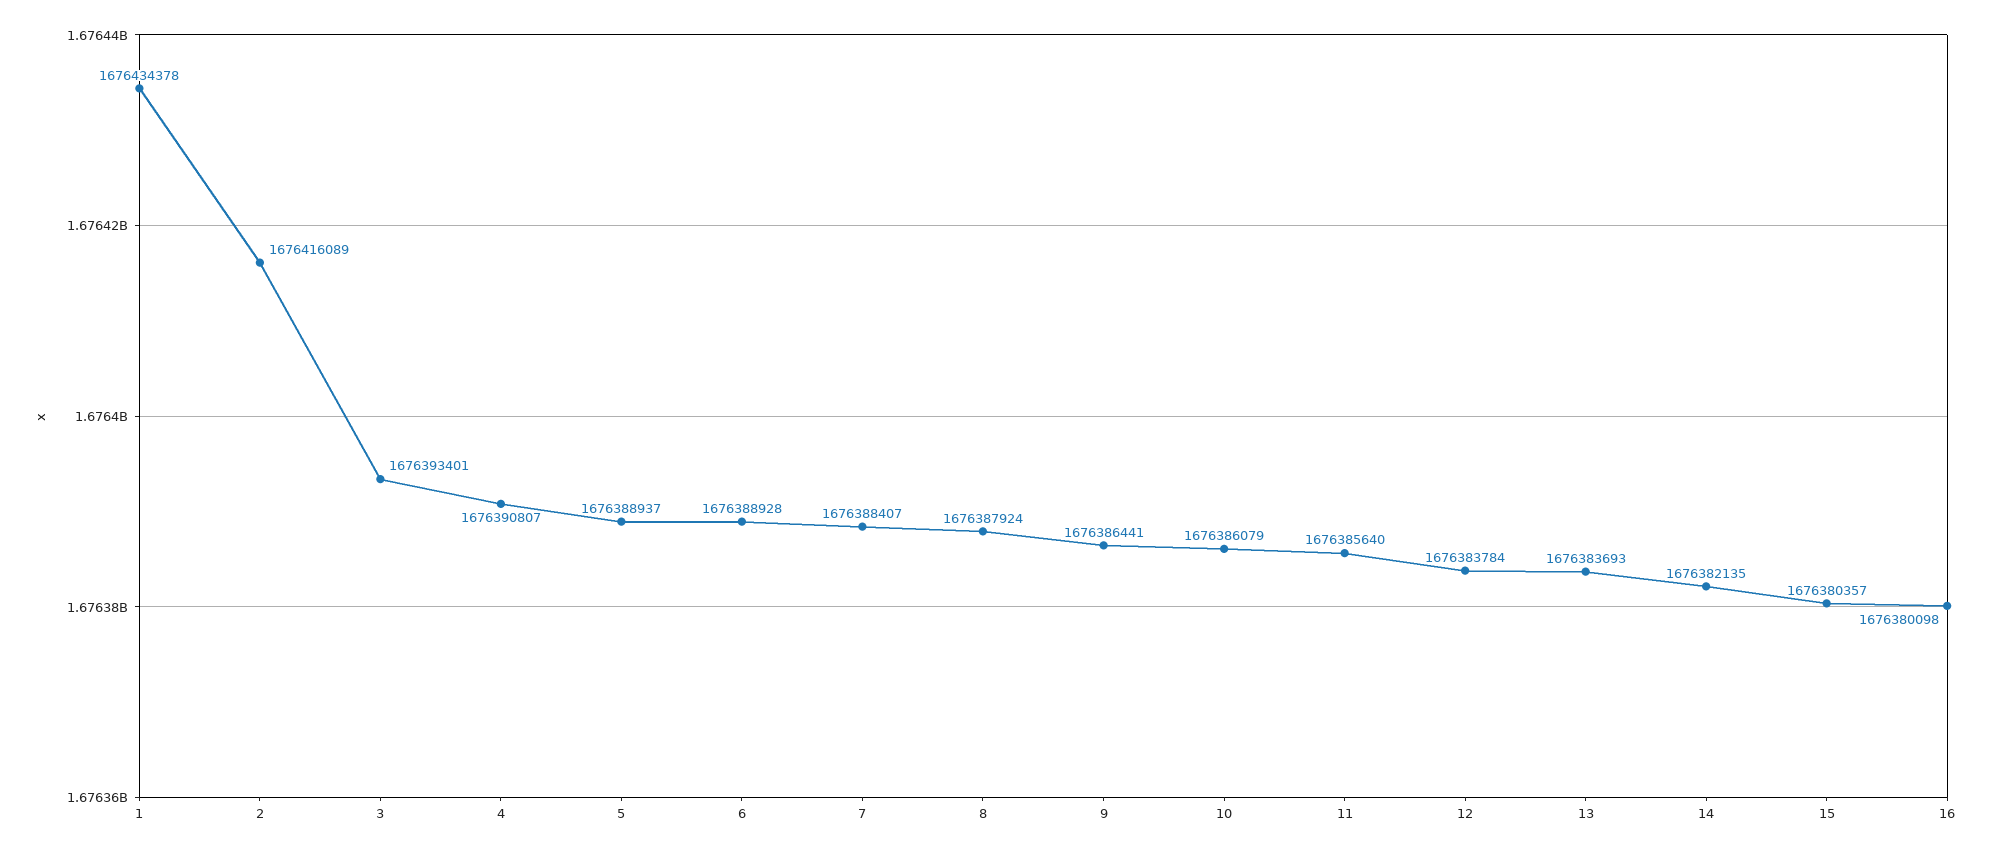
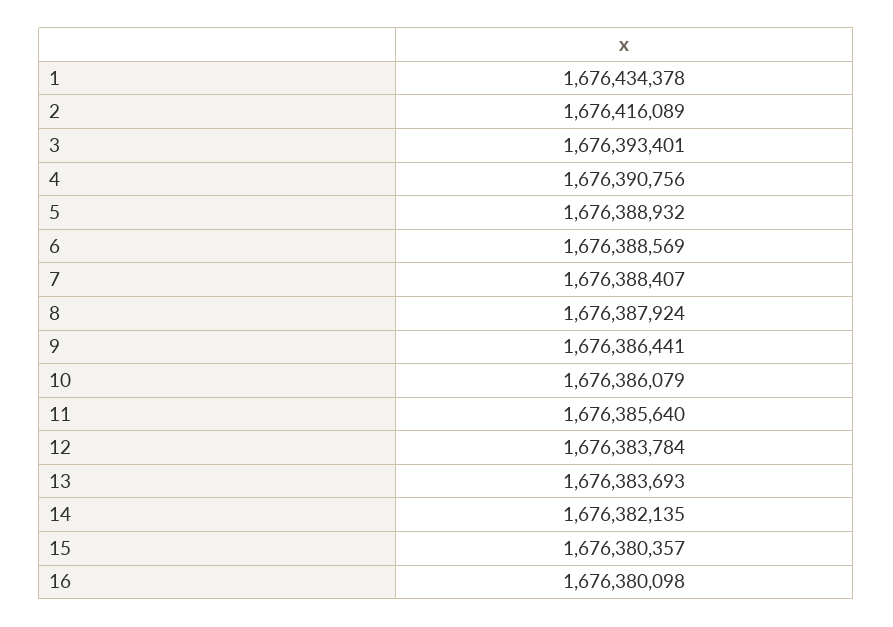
4: 1676390807 -> 1676390756
5: 1676388937 -> 1676388932
6: 1676388928 -> 1676388569

